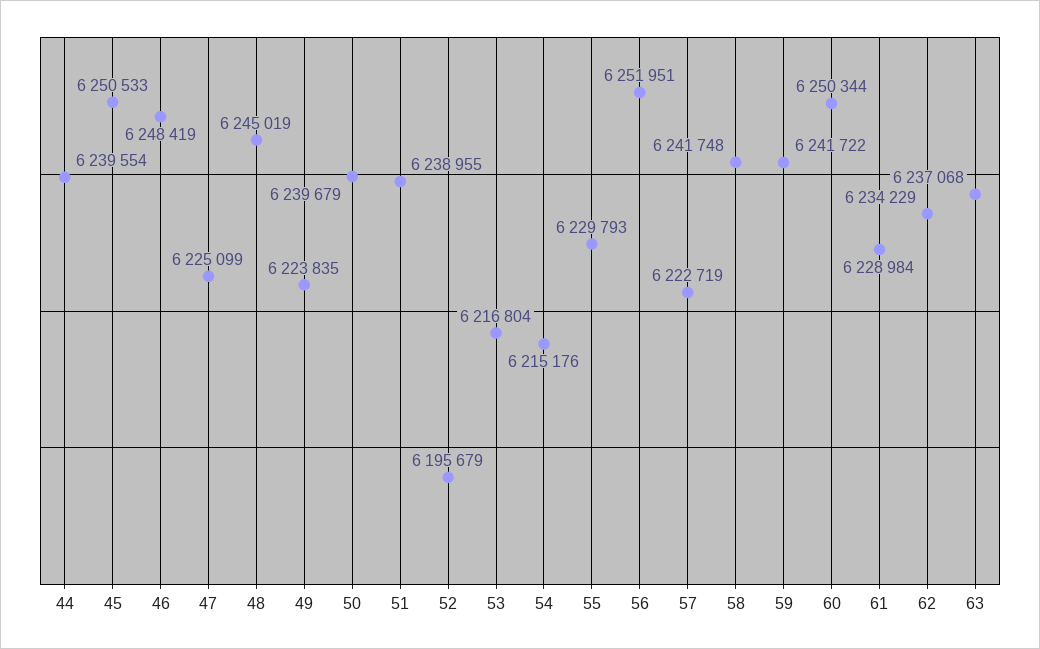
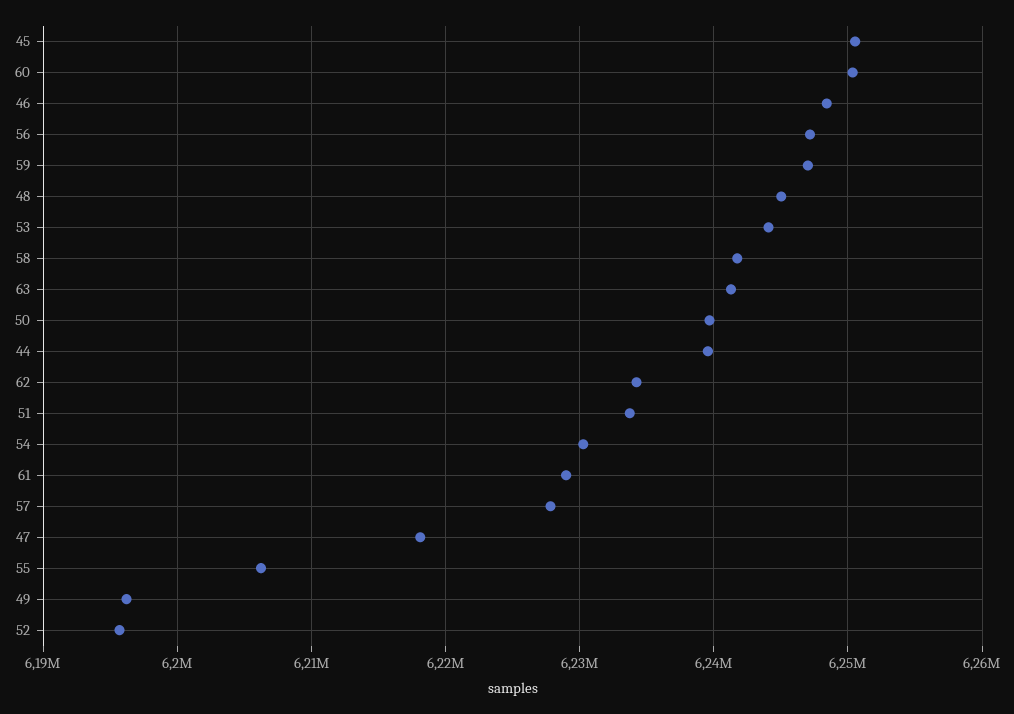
47: 6225099 -> 6218000
49: 6223835 -> 6196000
51: 6238955 -> 6234000
53: 6216804 -> 6244000
54: 6215176 -> 6230000
55: 6229793 -> 6206000
56: 6251951 -> 6247000
57: 6222719 -> 6228000
59: 6241722 -> 6247000
63: 6237068 -> 6241000

